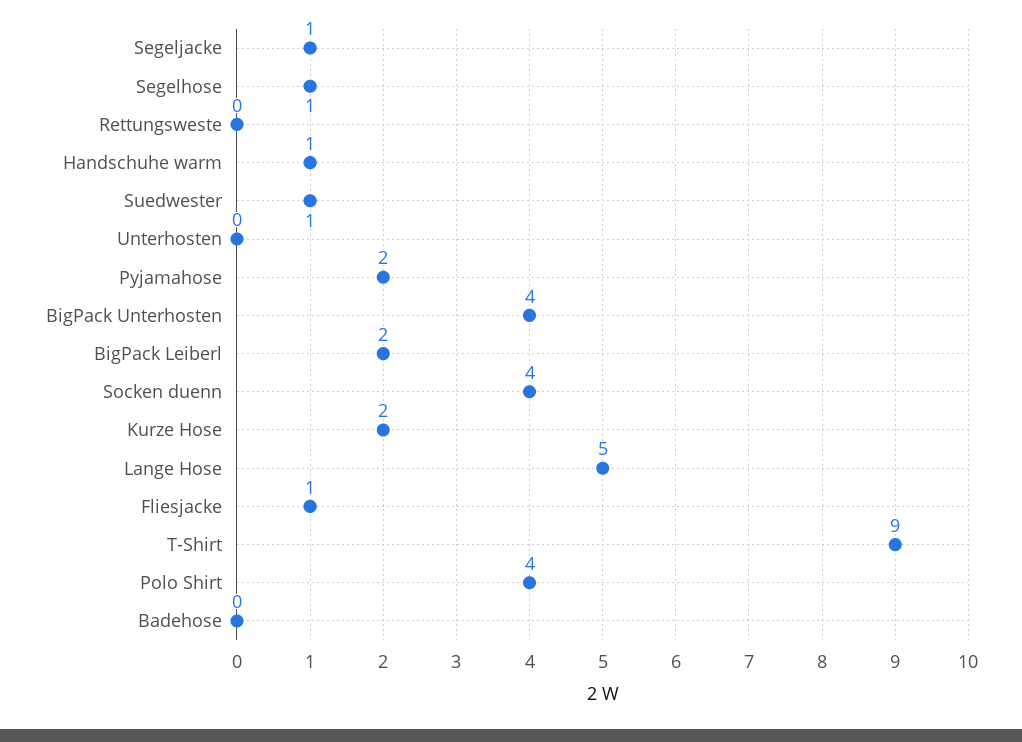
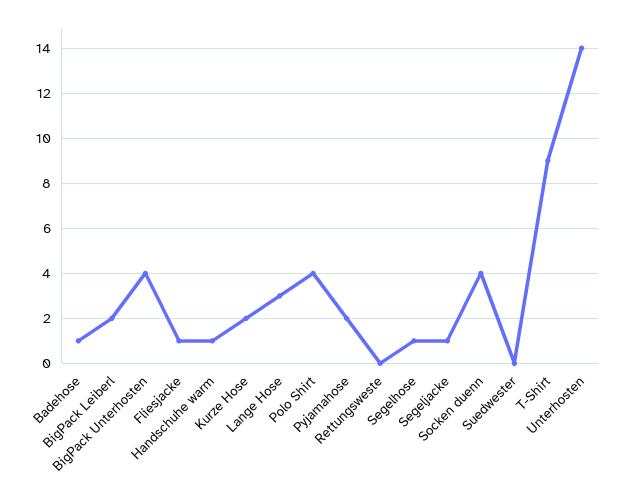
Suedwester: 1 -> 0
Unterhosten: 0 -> 14
Lange Hose: 5 -> 3
Badehose: 0 -> 1

